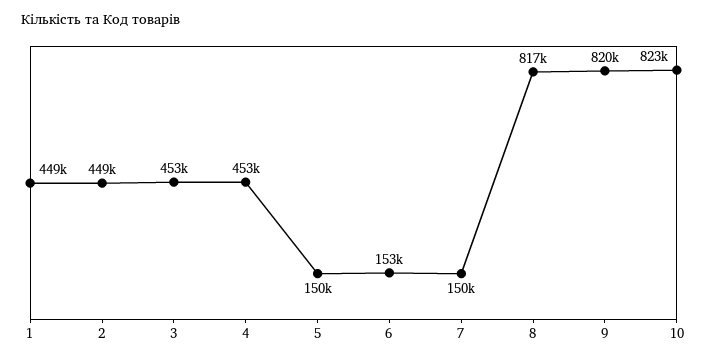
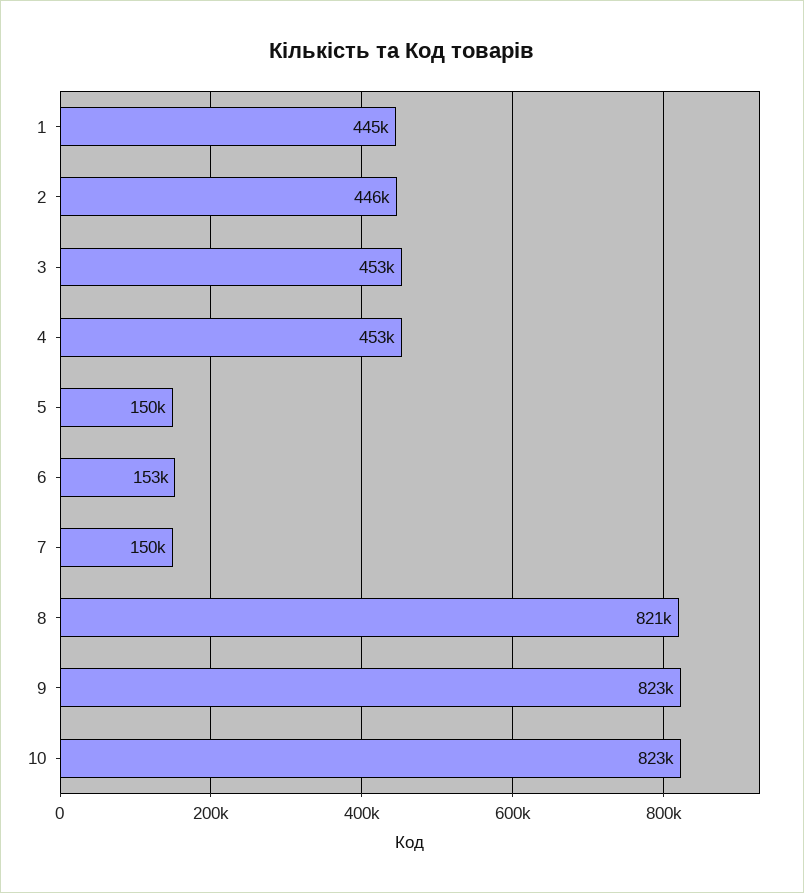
1: 449000 -> 445000
2: 449000 -> 446000
8: 817000 -> 821000
9: 820000 -> 823000

